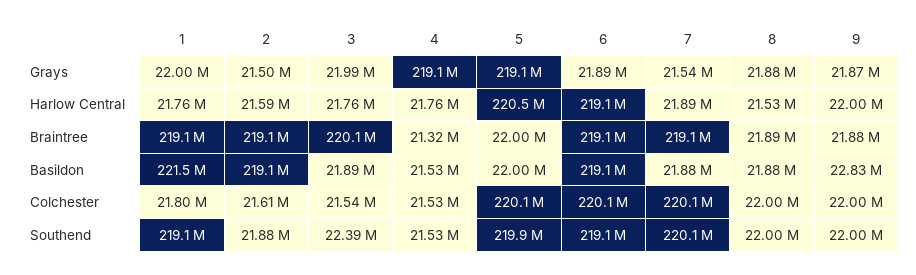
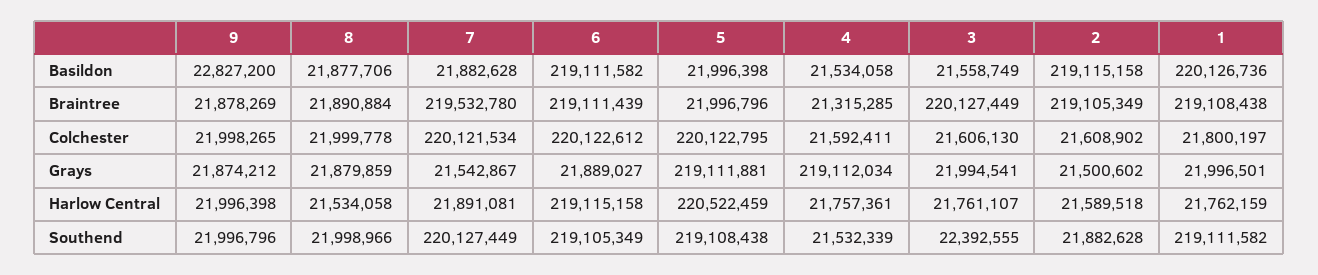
7, Braintree: 219100000 -> 219532780
1, Basildon: 221500000 -> 220126736
3, Basildon: 21890000 -> 21558749
3, Colchester: 21540000 -> 21606130
4, Colchester: 21530000 -> 21592411
5, Southend: 219900000 -> 219108438

